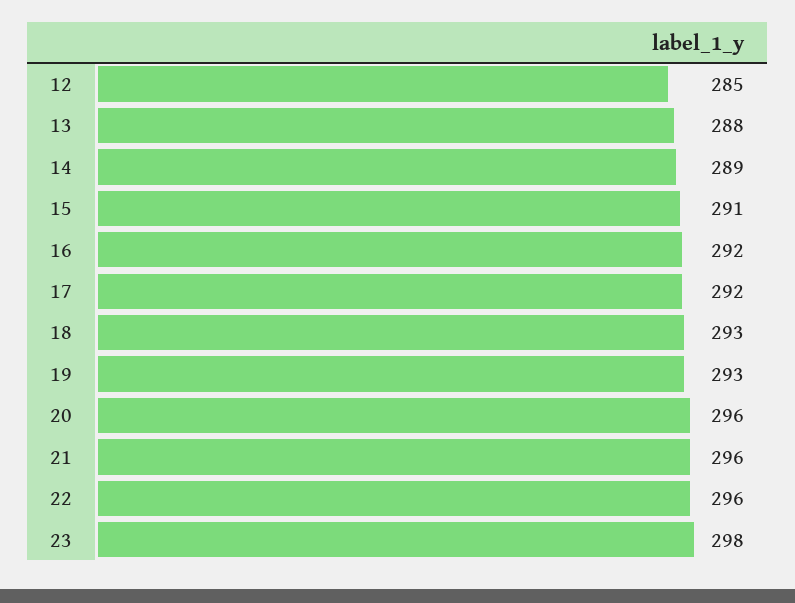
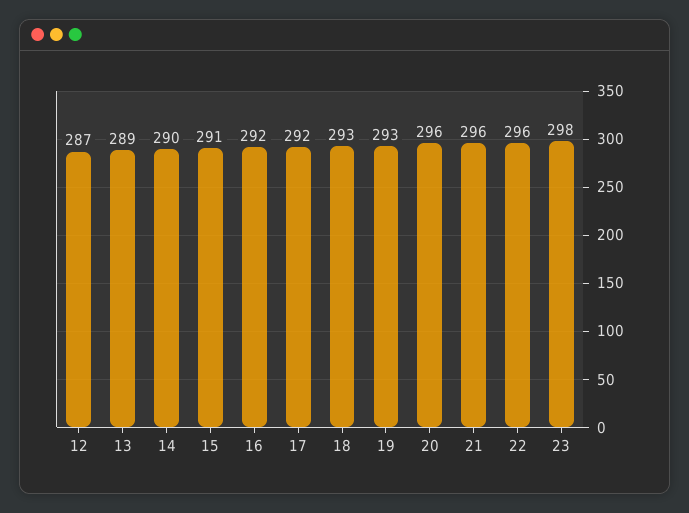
12: 285 -> 287
13: 288 -> 289
14: 289 -> 290

